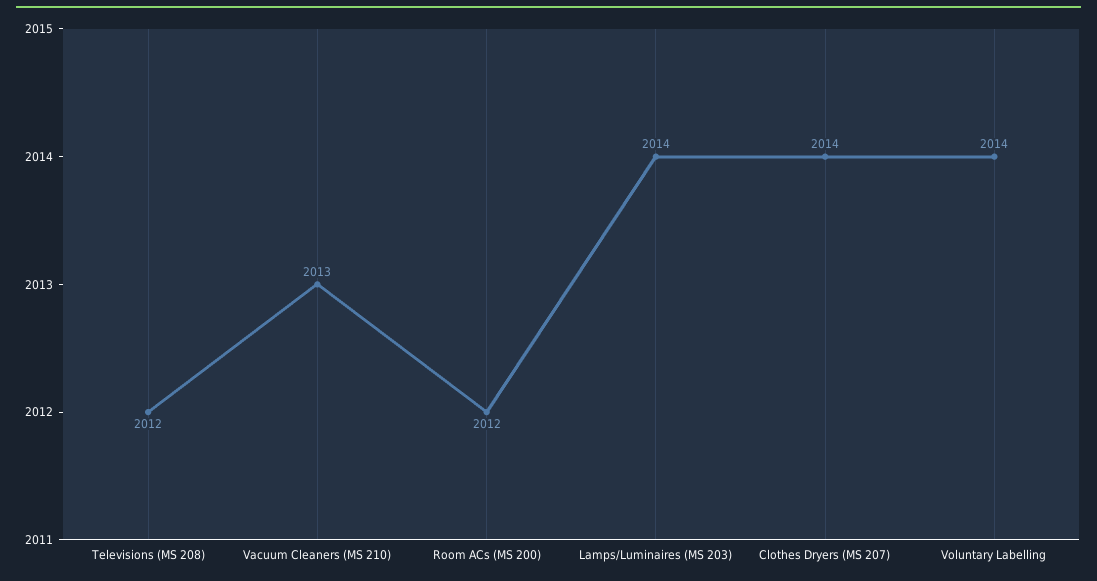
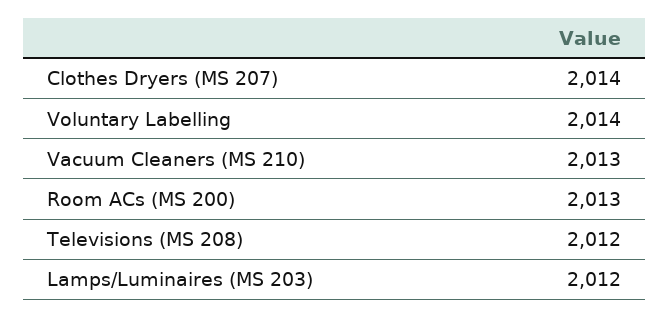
Room ACs (MS 200): 2012 -> 2013
Lamps/Luminaires (MS 203): 2014 -> 2012

